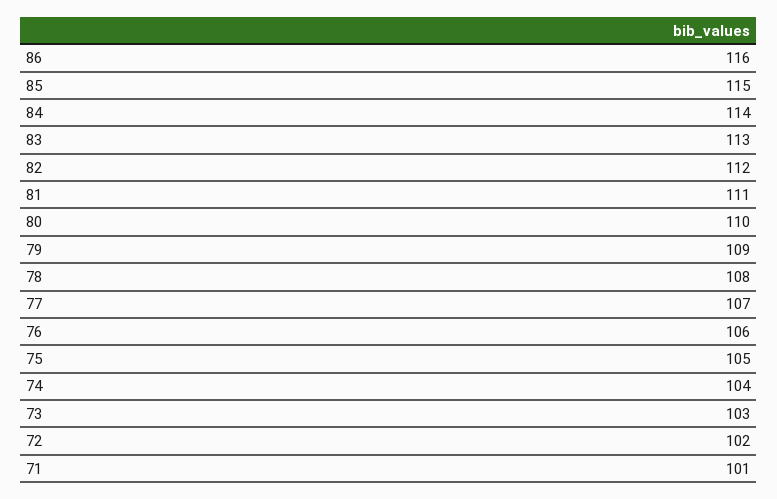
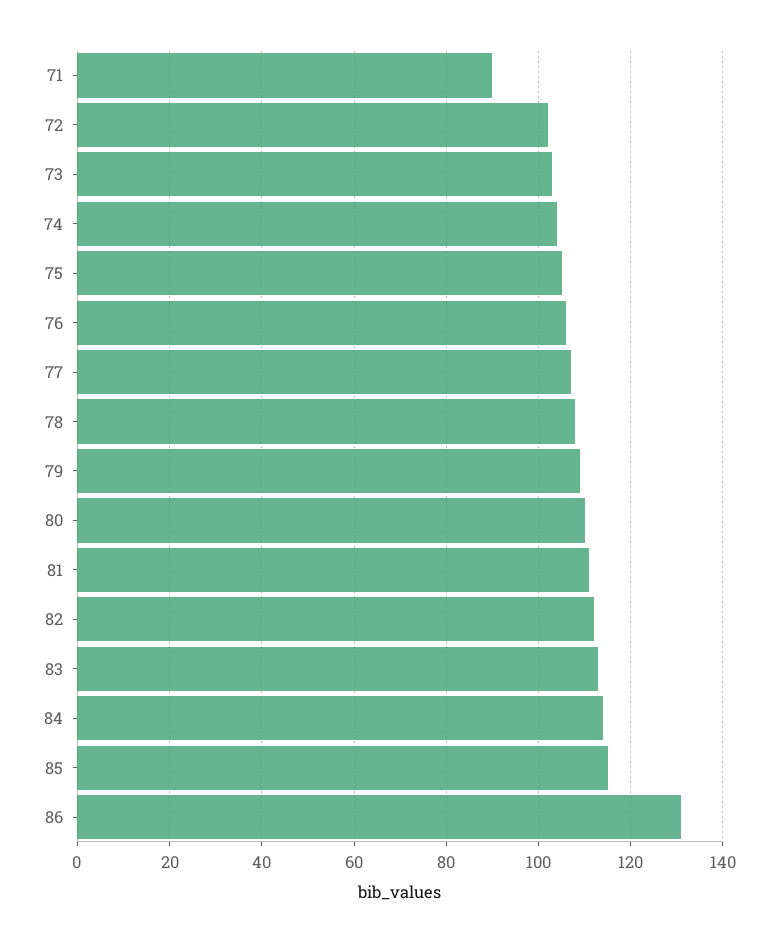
86: 116 -> 130
71: 101 -> 90

